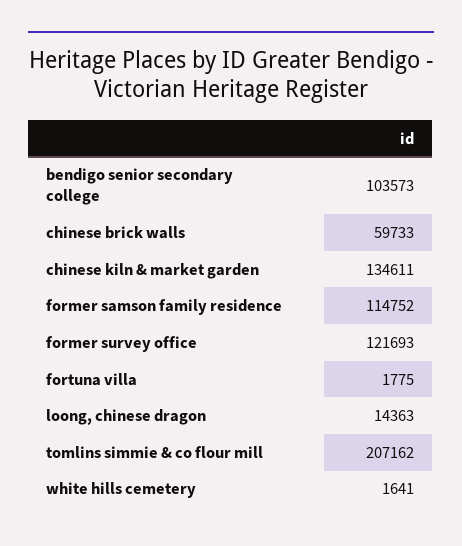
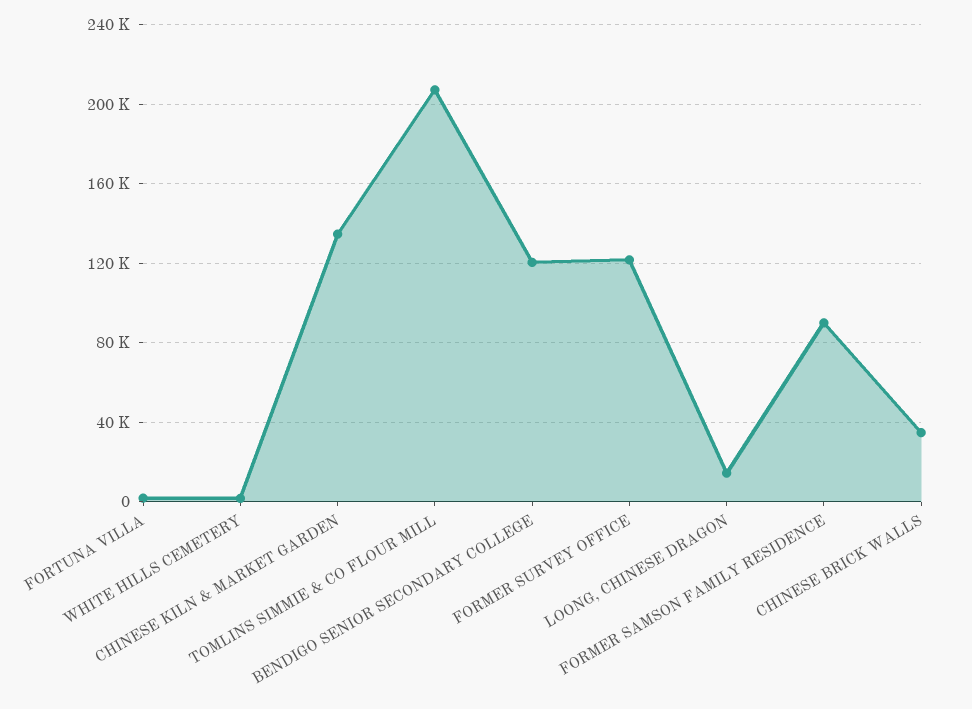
bendigo senior secondary college: 103573 -> 120000
chinese brick walls: 59733 -> 35000
former samson family residence: 114752 -> 90000

